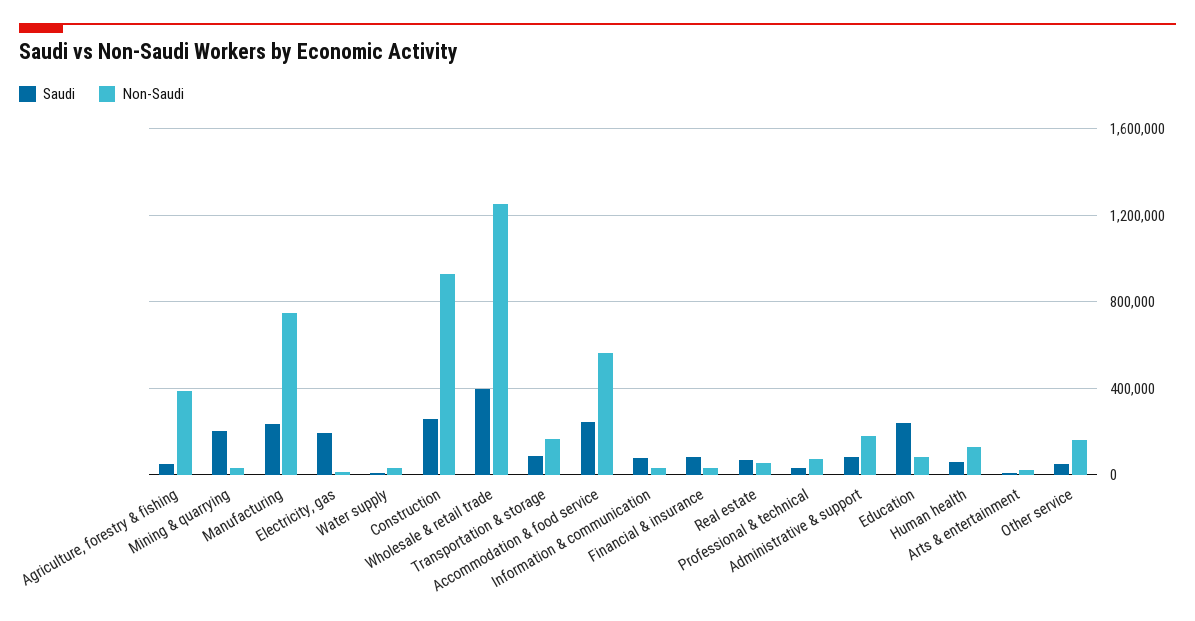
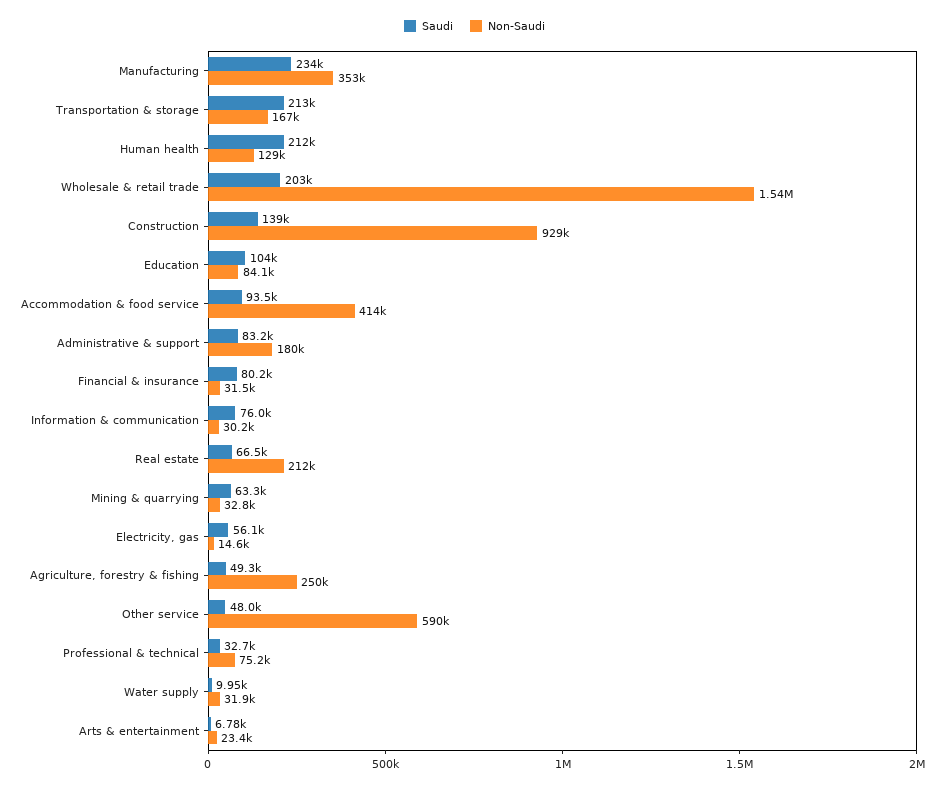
Non-Saudi, Agriculture, forestry & fishing: 400000 -> 250000
Saudi, Mining & quarrying: 200000 -> 63300
Non-Saudi, Manufacturing: 750000 -> 353000
Saudi, Electricity, gas: 200000 -> 56100
Saudi, Construction: 250000 -> 139000
Saudi, Wholesale & retail trade: 400000 -> 203000
Non-Saudi, Wholesale & retail trade: 1250000 -> 1540000
Saudi, Transportation & storage: 100000 -> 213000
Saudi, Accommodation & food service: 250000 -> 93500
Non-Saudi, Accommodation & food service: 550000 -> 414000
Non-Saudi, Real estate: 50000 -> 212000
Saudi, Education: 250000 -> 104000
Saudi, Human health: 50000 -> 212000
Non-Saudi, Other service: 150000 -> 590000

